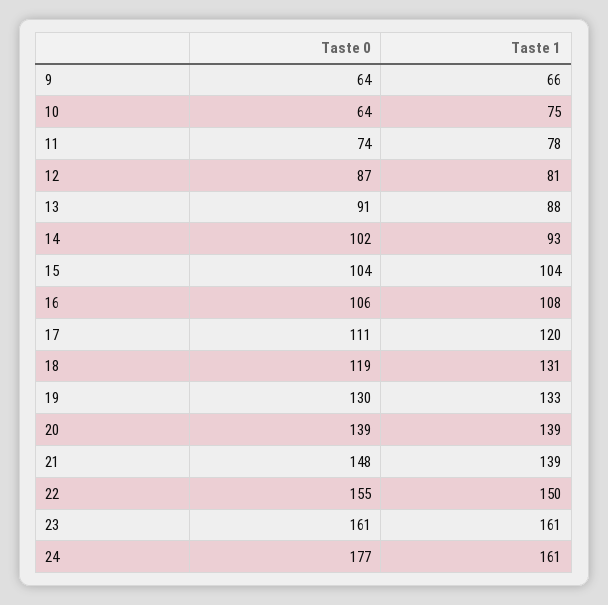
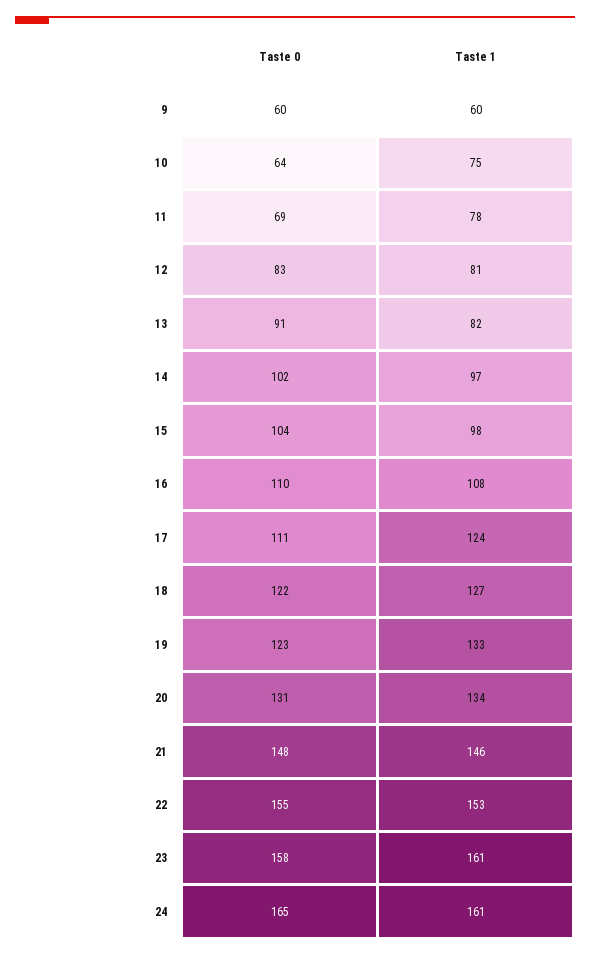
Taste 0, 9: 64 -> 60
Taste 1, 9: 66 -> 60
Taste 0, 11: 74 -> 69
Taste 0, 12: 87 -> 83
Taste 1, 13: 88 -> 82
Taste 1, 14: 93 -> 97
Taste 1, 15: 104 -> 98
Taste 0, 16: 106 -> 110
Taste 1, 17: 120 -> 124
Taste 0, 18: 119 -> 122
Taste 1, 18: 131 -> 127
Taste 0, 19: 130 -> 123
Taste 0, 20: 139 -> 131
Taste 1, 20: 139 -> 134
Taste 1, 21: 139 -> 146
Taste 1, 22: 150 -> 153
Taste 0, 23: 161 -> 158
Taste 0, 24: 177 -> 165

